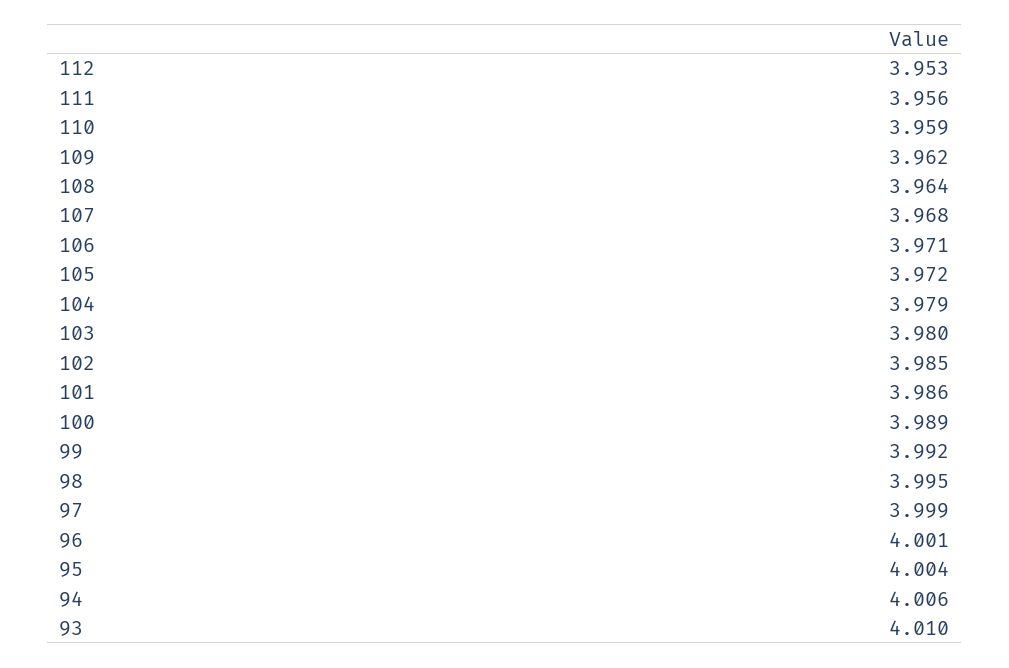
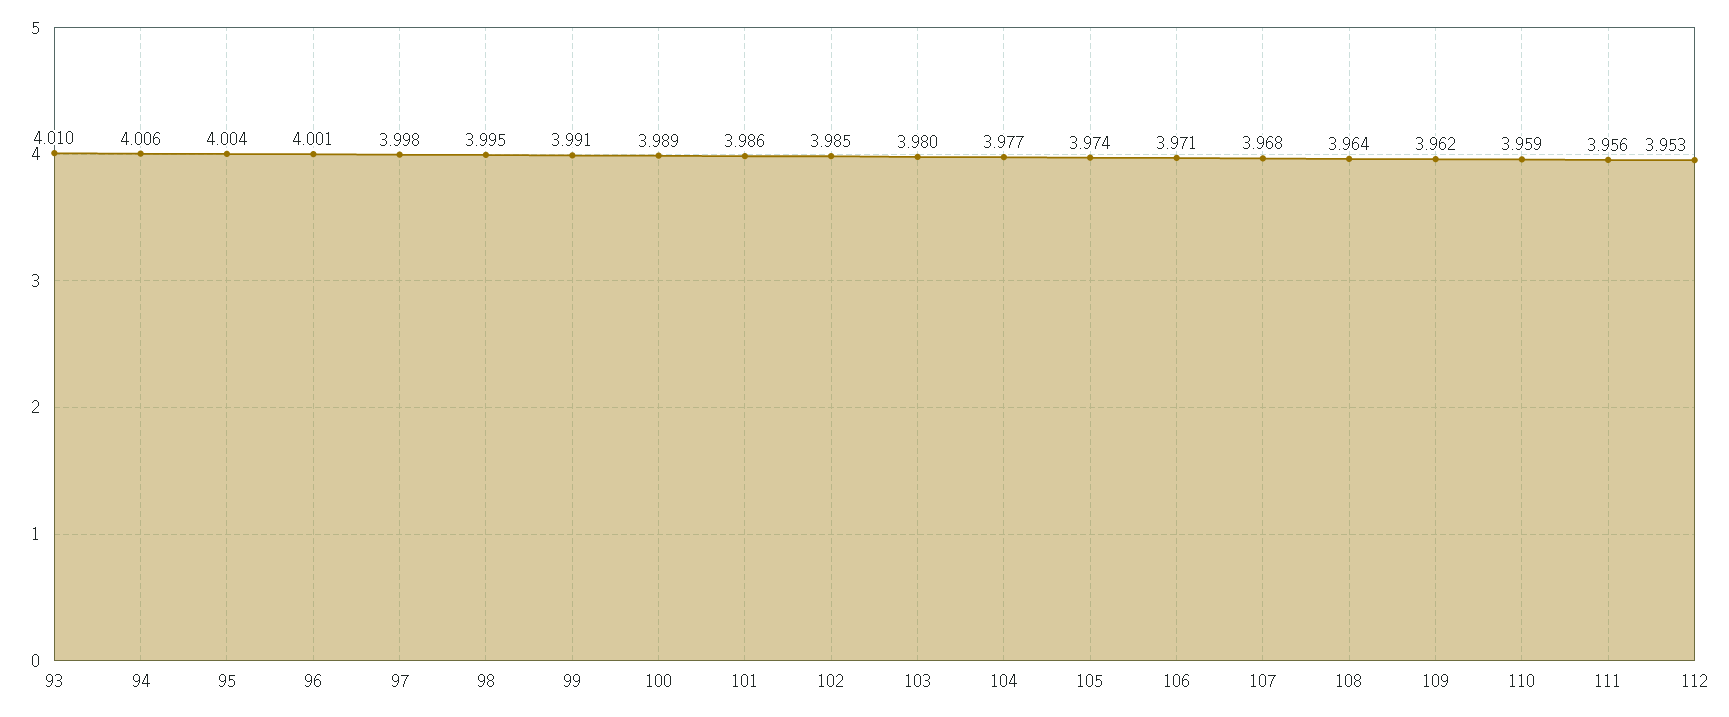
105: 3.972 -> 3.974
104: 3.979 -> 3.977
99: 3.992 -> 3.991
97: 3.999 -> 3.998

